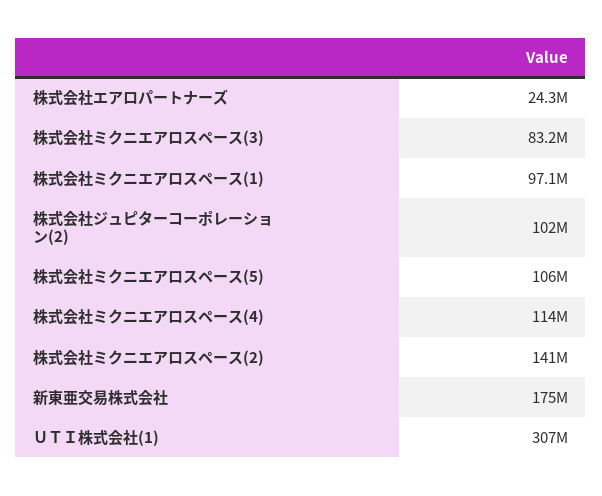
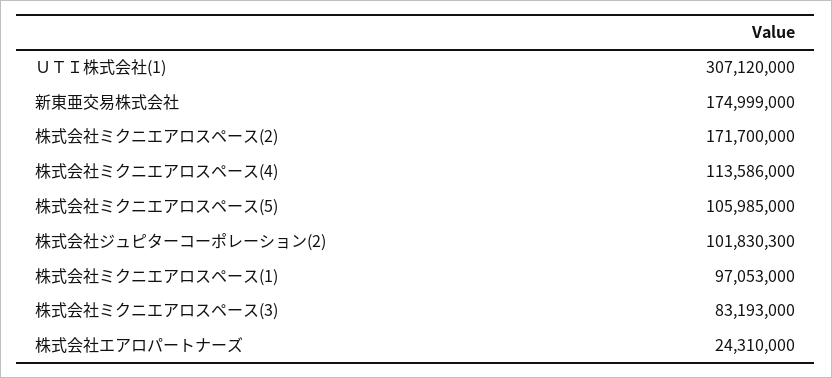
株式会社ミクニエアロスペース(2): 141000000 -> 171700000

